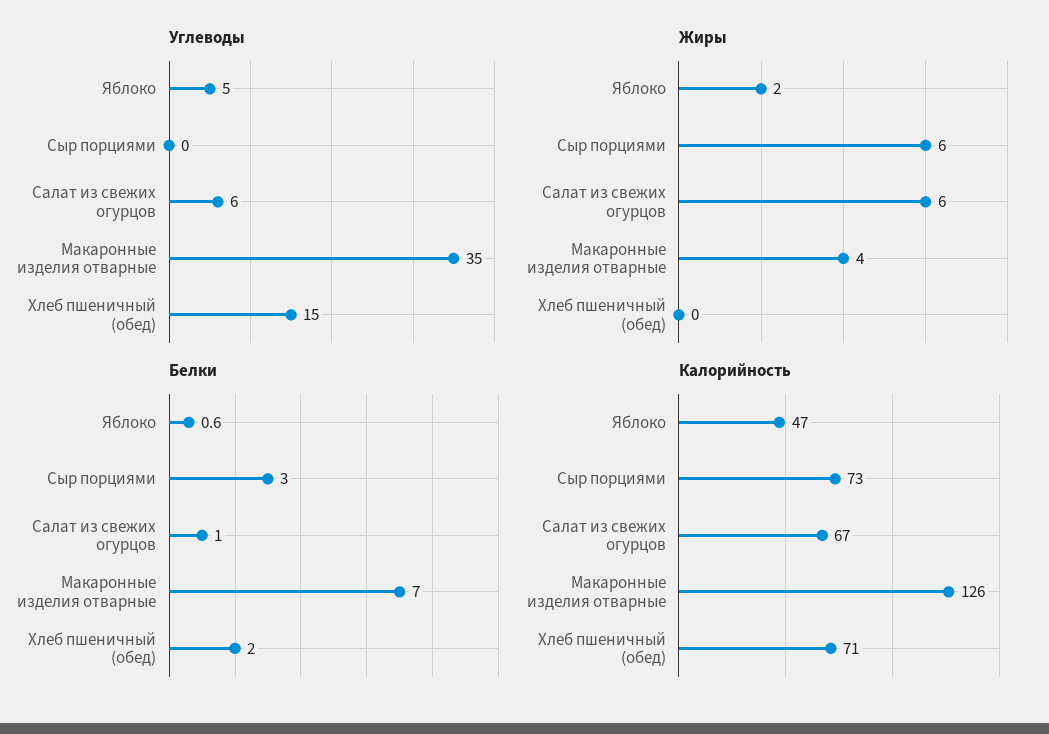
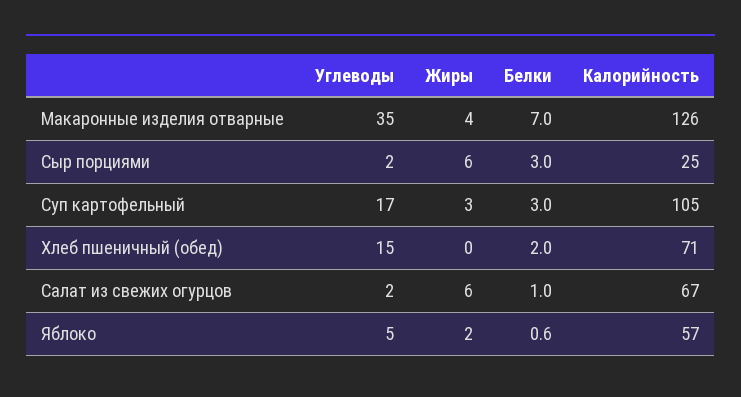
Углеводы, Сыр порциями: 0 -> 2
Углеводы, Салат из свежих огурцов: 6 -> 2
Калорийность, Яблоко: 47 -> 57
Калорийность, Сыр порциями: 73 -> 25
Углеводы, Суп картофельный: none -> 17
Жиры, Суп картофельный: none -> 3
Белки, Суп картофельный: none -> 3
Калорийность, Суп картофельный: none -> 105

